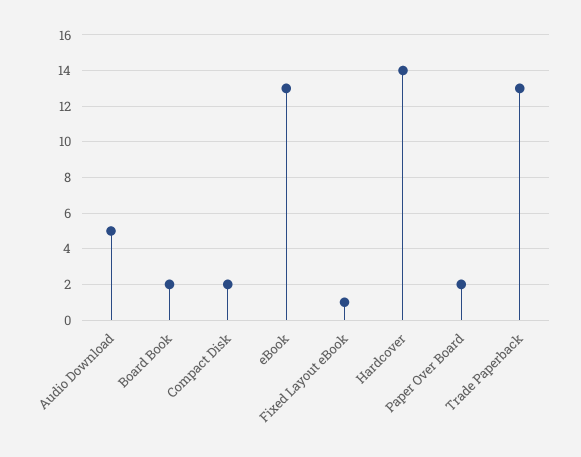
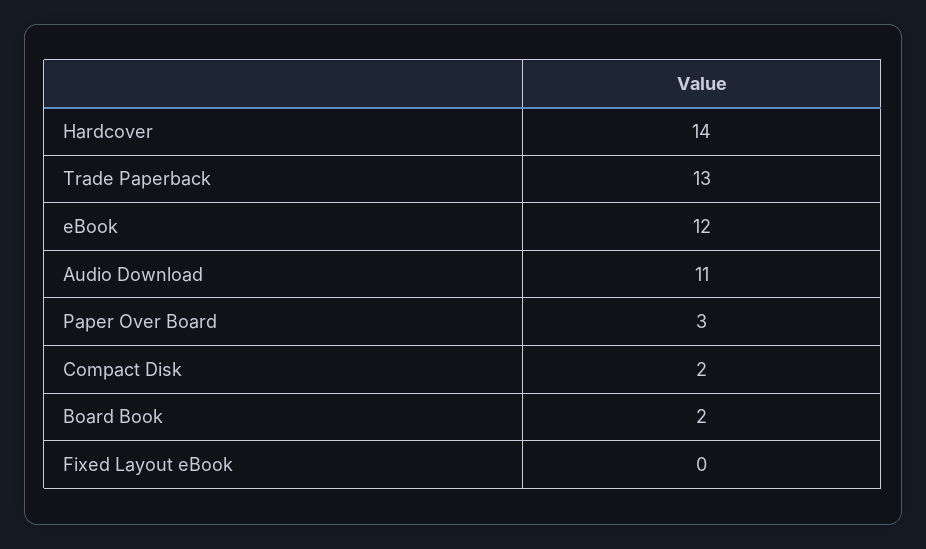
Audio Download: 5 -> 11
eBook: 13 -> 12
Fixed Layout eBook: 1 -> 0
Paper Over Board: 2 -> 3

